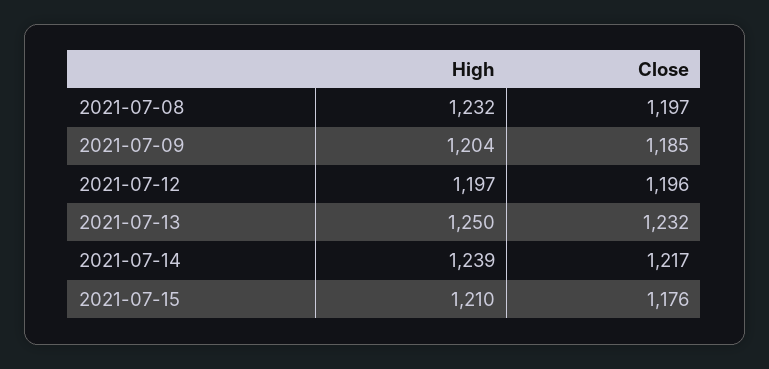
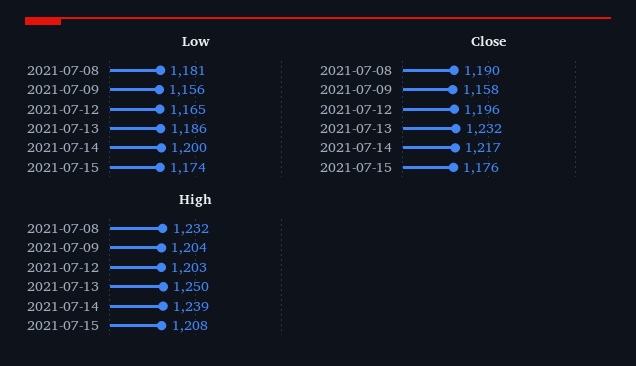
Close, 2021-07-08: 1197 -> 1190
Close, 2021-07-09: 1185 -> 1158
High, 2021-07-12: 1197 -> 1203
High, 2021-07-15: 1210 -> 1208
Low, 2021-07-08: none -> 1181
Low, 2021-07-09: none -> 1156
Low, 2021-07-12: none -> 1165
Low, 2021-07-13: none -> 1186
Low, 2021-07-14: none -> 1200
Low, 2021-07-15: none -> 1174

